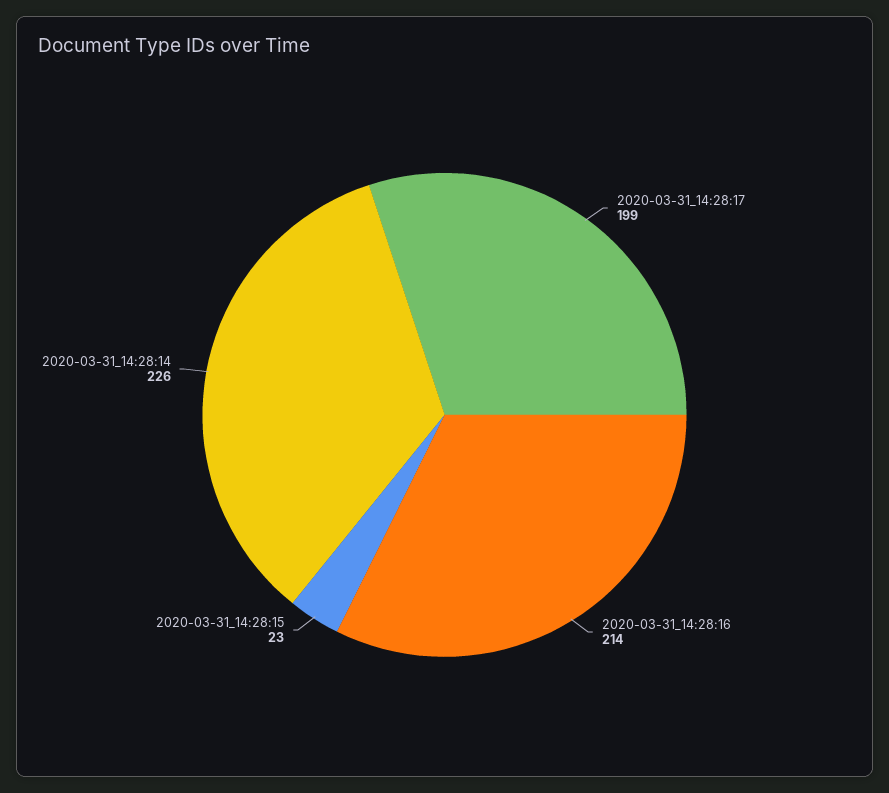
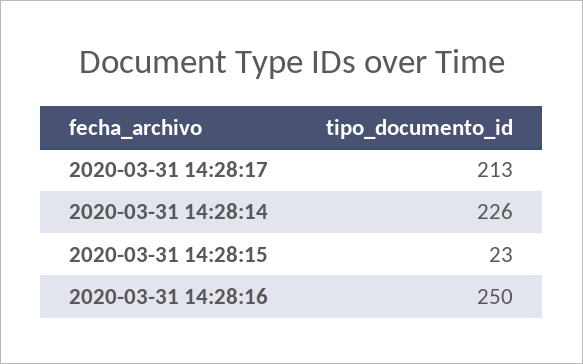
2020-03-31_14:28:17: 199 -> 213
2020-03-31_14:28:16: 214 -> 250

